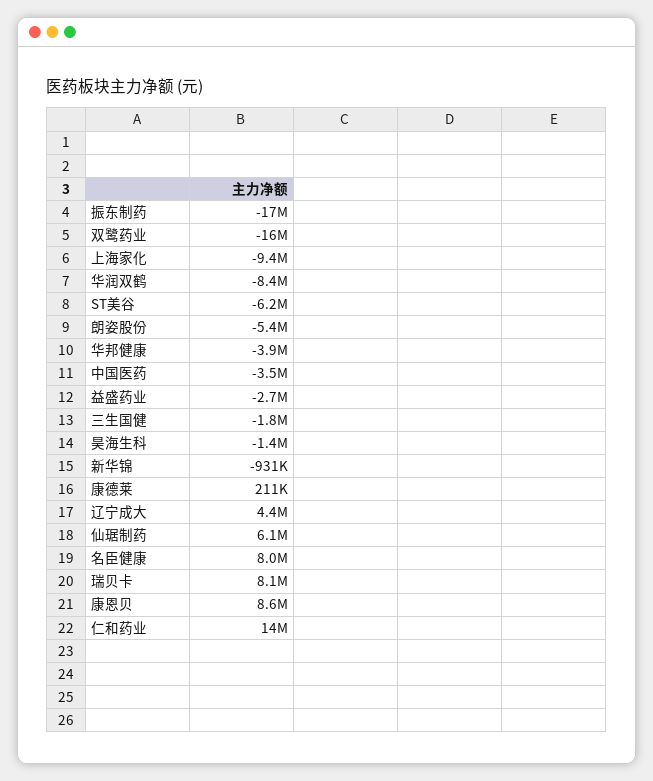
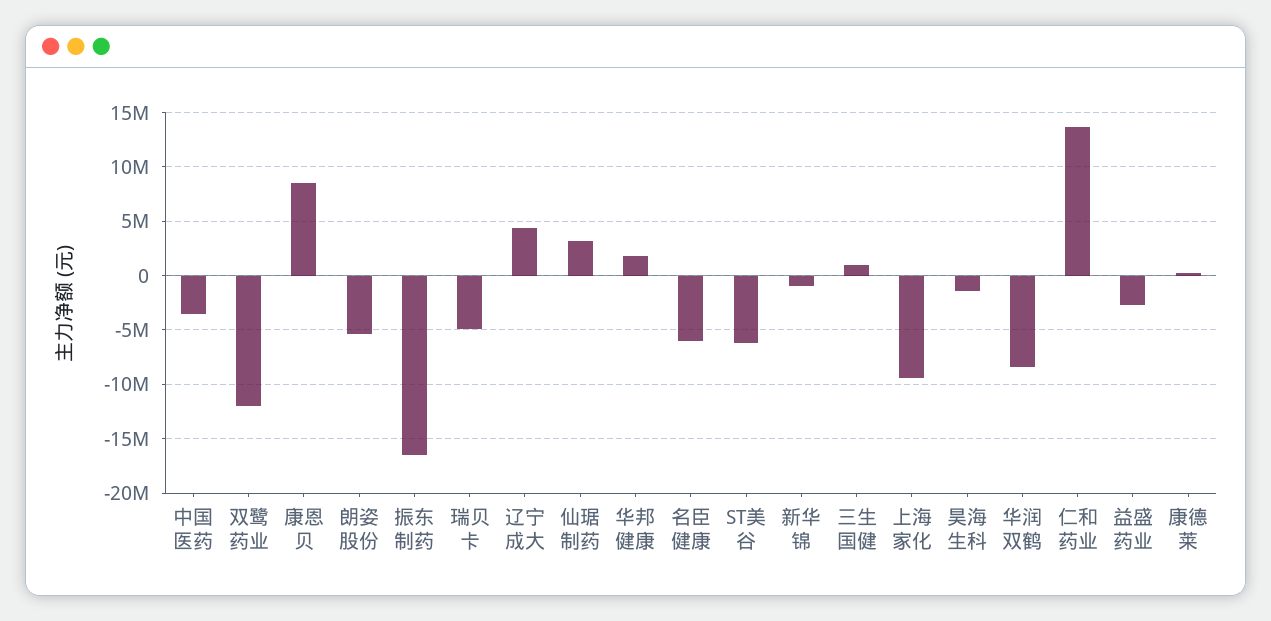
双鹭药业: -16000000 -> -12000000
华邦健康: -3900000 -> 2000000
三生国健: -1800000 -> 1000000
仙琚制药: 6100000 -> 3000000
名臣健康: 8000000 -> -6000000
瑞贝卡: 8100000 -> -5000000

